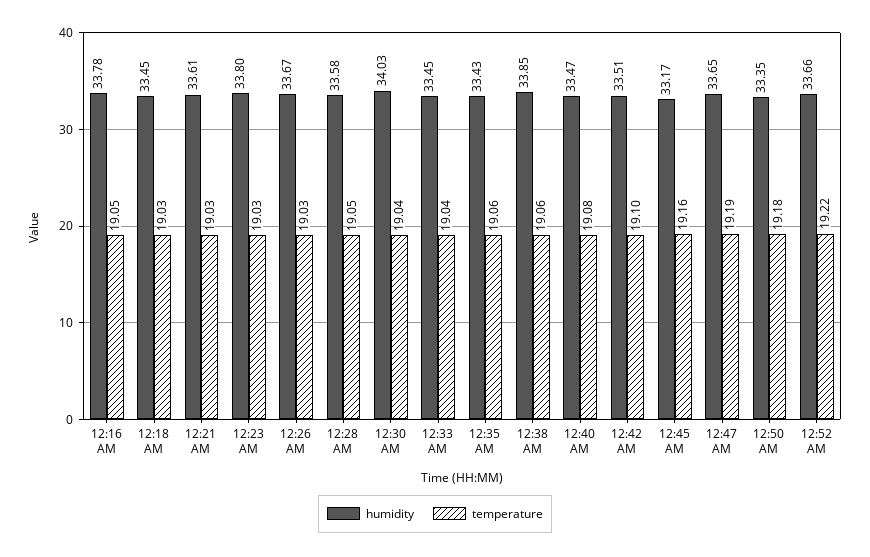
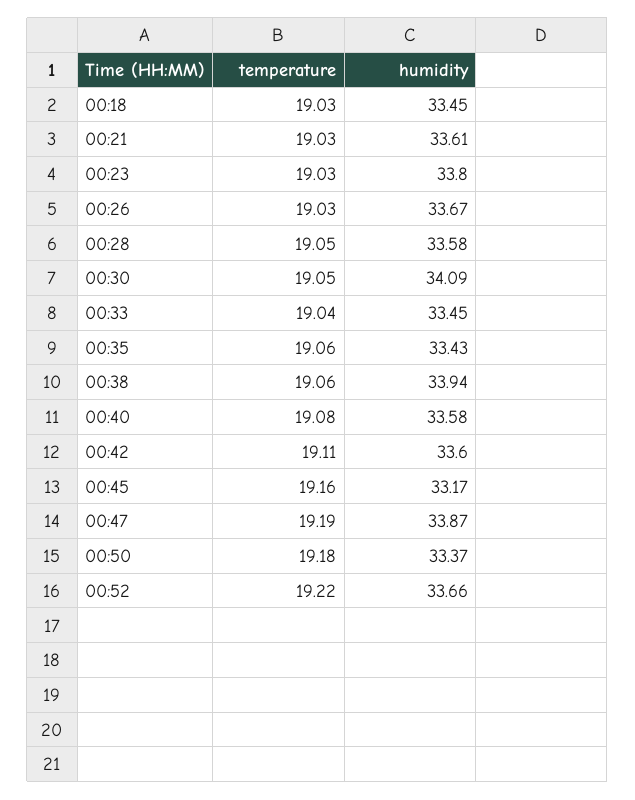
humidity, 12:16 AM: 33.78 -> none
temperature, 12:16 AM: 19.05 -> none
humidity, 12:30 AM: 34.03 -> 34.09
temperature, 12:30 AM: 19.04 -> 19.05
humidity, 12:38 AM: 33.85 -> 33.94
humidity, 12:40 AM: 33.47 -> 33.58
humidity, 12:42 AM: 33.51 -> 33.6
temperature, 12:42 AM: 19.1 -> 19.11
humidity, 12:47 AM: 33.65 -> 33.87
humidity, 12:50 AM: 33.35 -> 33.37

